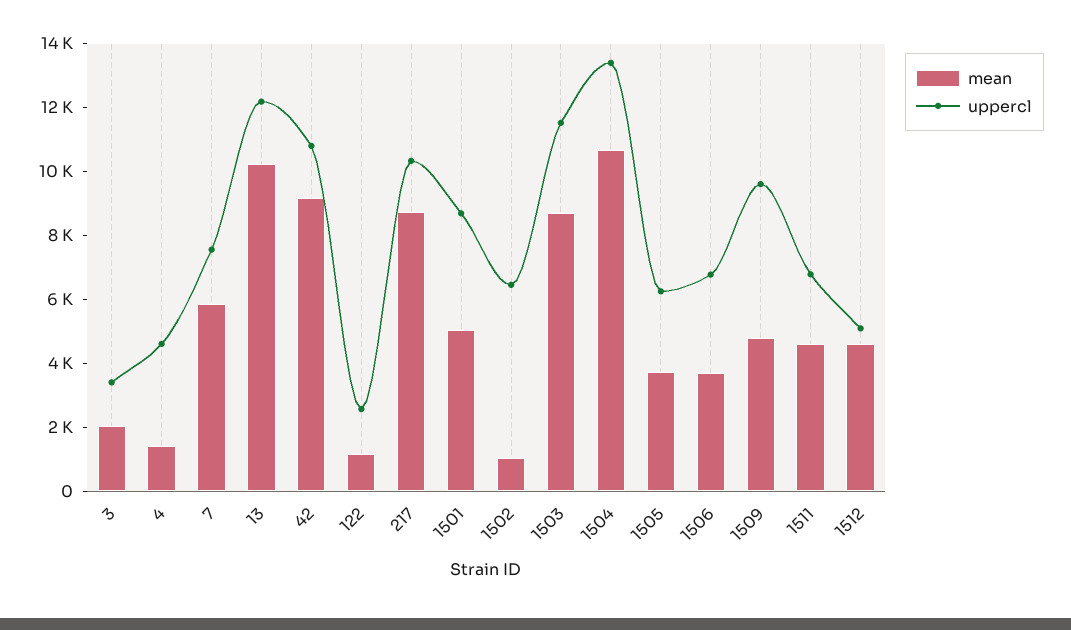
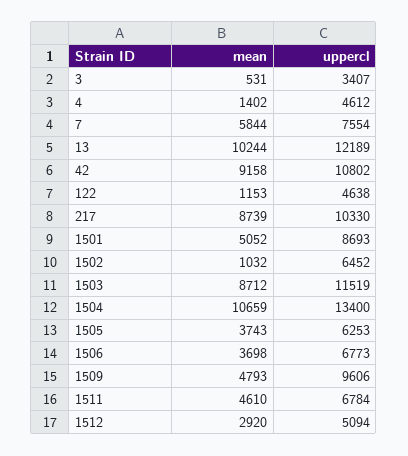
mean, 3: 2000 -> 531
uppercl, 122: 2500 -> 4638
mean, 1512: 4500 -> 2920

